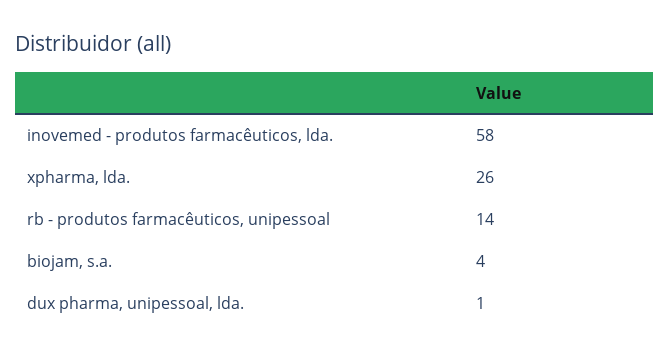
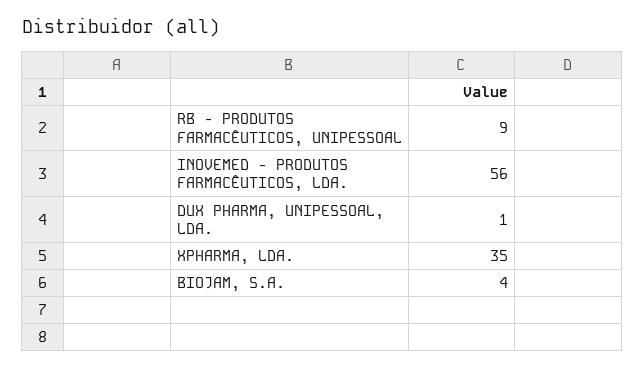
inovemed - produtos farmacêuticos, lda.: 58 -> 56
xpharma, lda.: 26 -> 35
rb - produtos farmacêuticos, unipessoal: 14 -> 9

